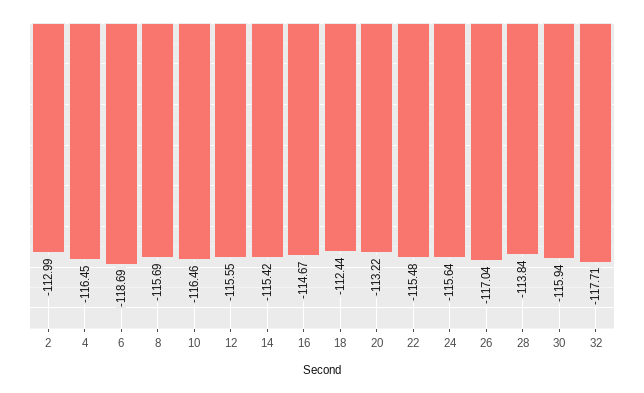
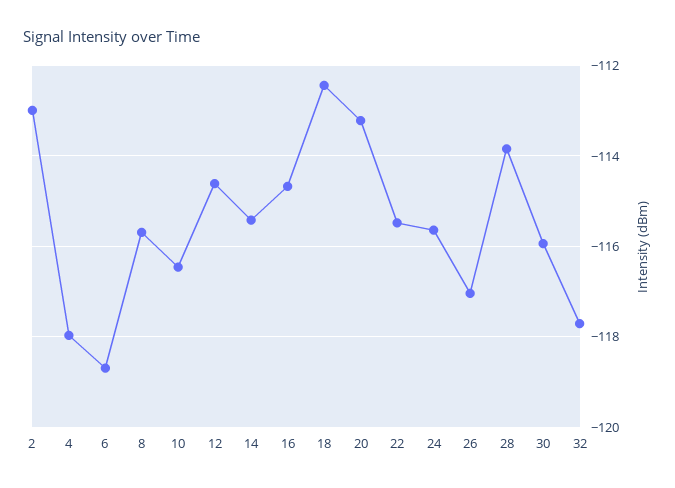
4: -116.45 -> -118
12: -115.55 -> -114.6

